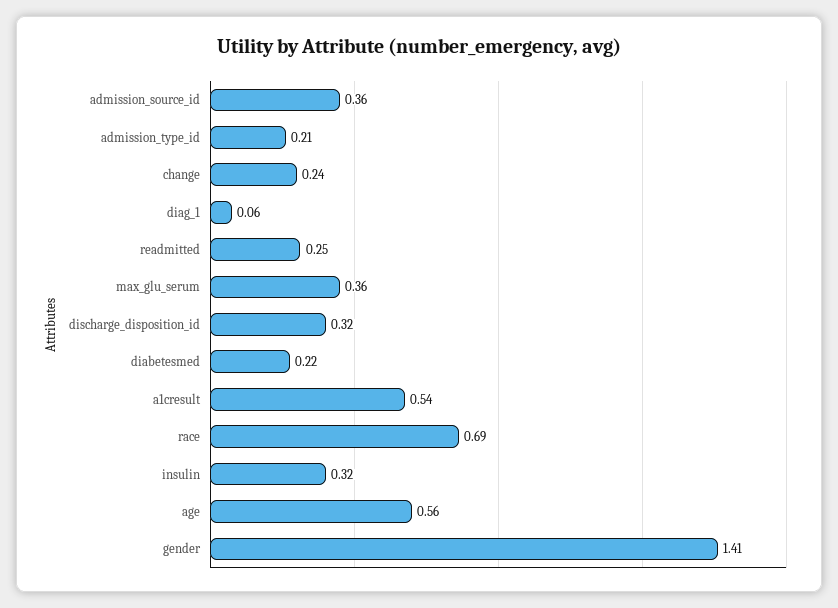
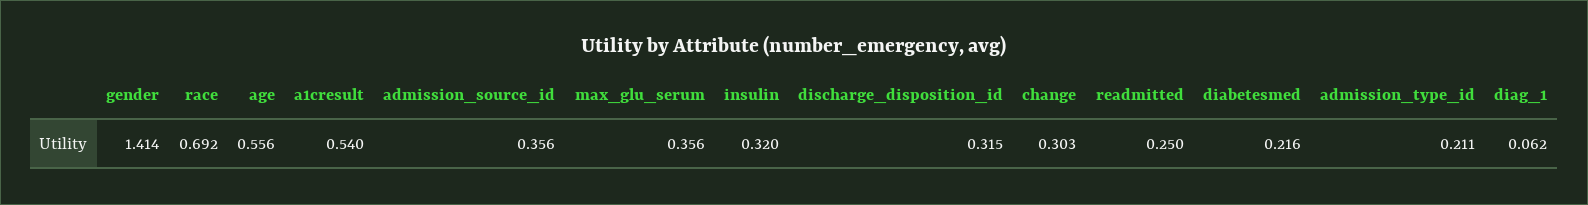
change: 0.24 -> 0.303

